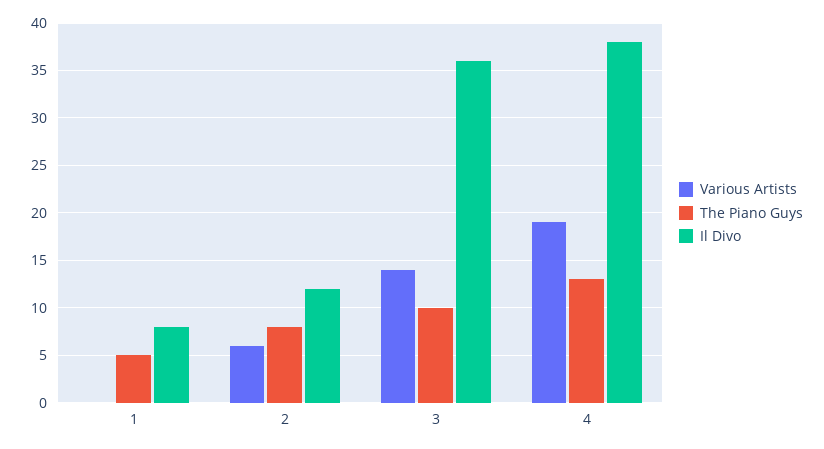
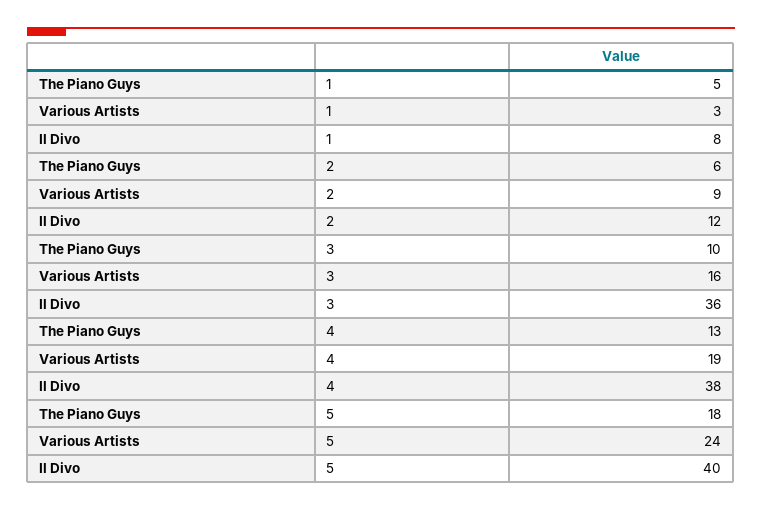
Various Artists, 1: 0 -> 3
Various Artists, 2: 6 -> 9
The Piano Guys, 2: 8 -> 6
Various Artists, 3: 14 -> 16
The Piano Guys, 5: none -> 18
Various Artists, 5: none -> 24
Il Divo, 5: none -> 40

